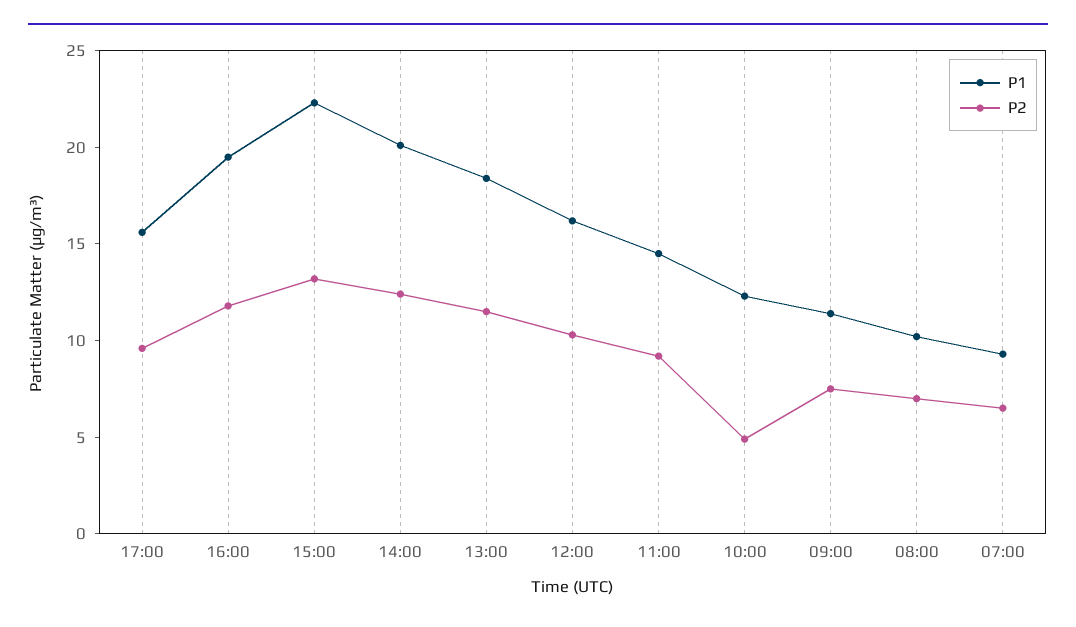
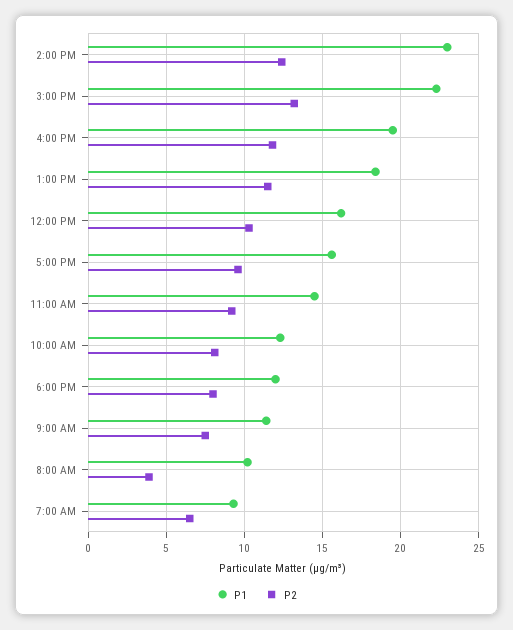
P1, 14:00: 20 -> 23
P2, 10:00: 5 -> 8
P2, 08:00: 7 -> 4
P1, 6:00 PM: none -> 12
P2, 6:00 PM: none -> 8

